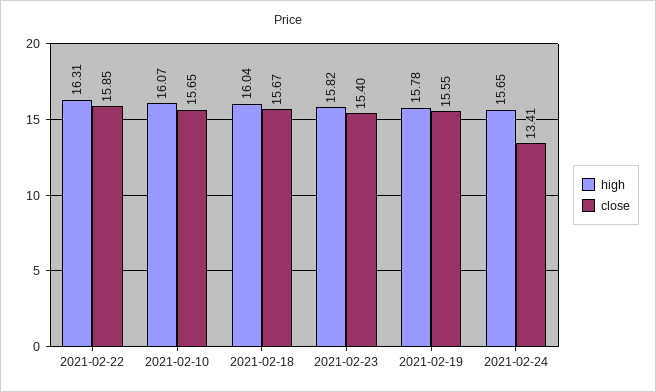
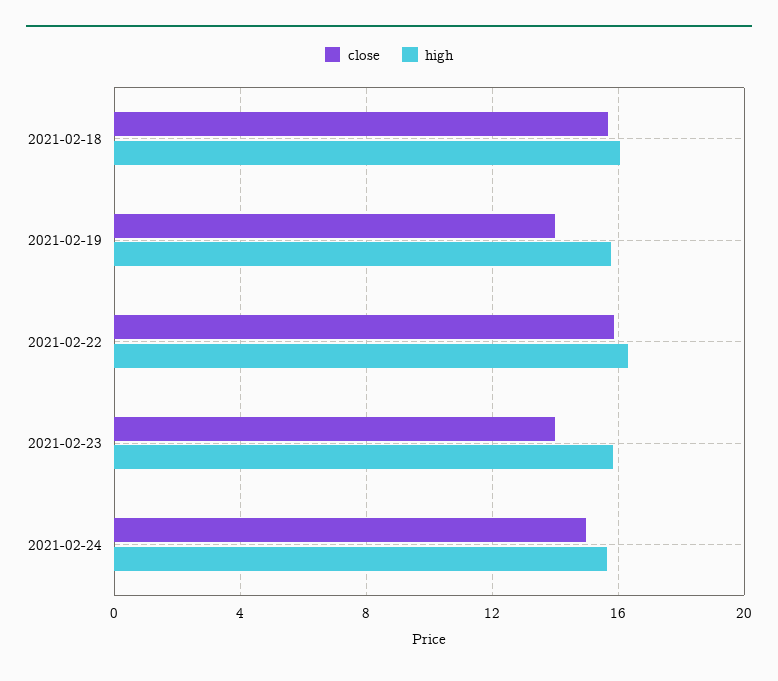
high, 2021-02-10: 16.07 -> none
close, 2021-02-10: 15.65 -> none
close, 2021-02-23: 15.4 -> 14
close, 2021-02-19: 15.55 -> 14
close, 2021-02-24: 13.41 -> 15

